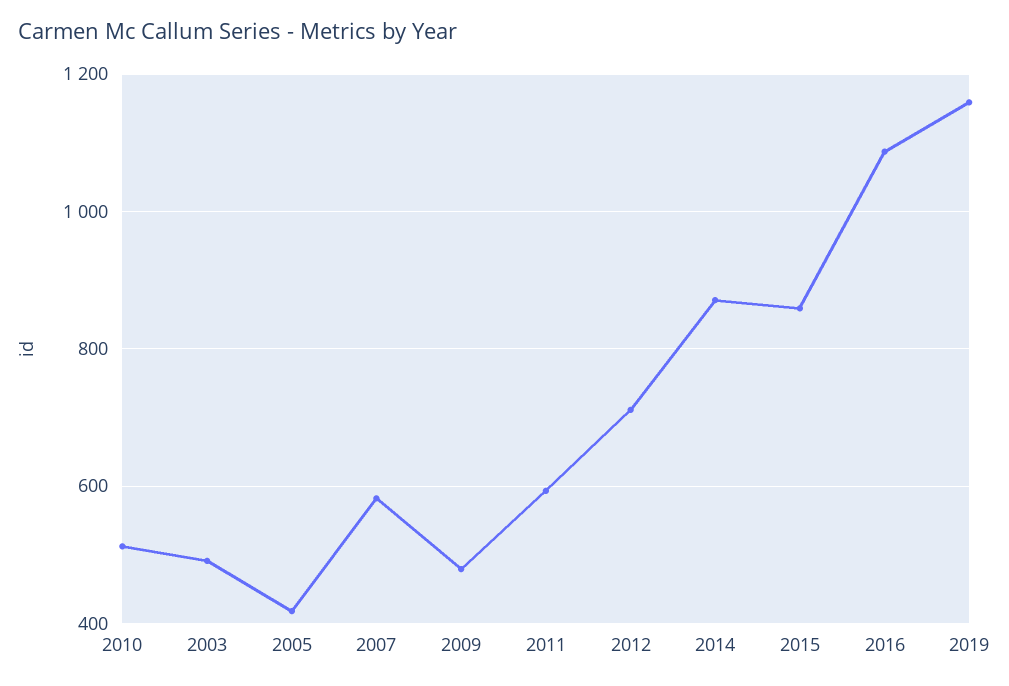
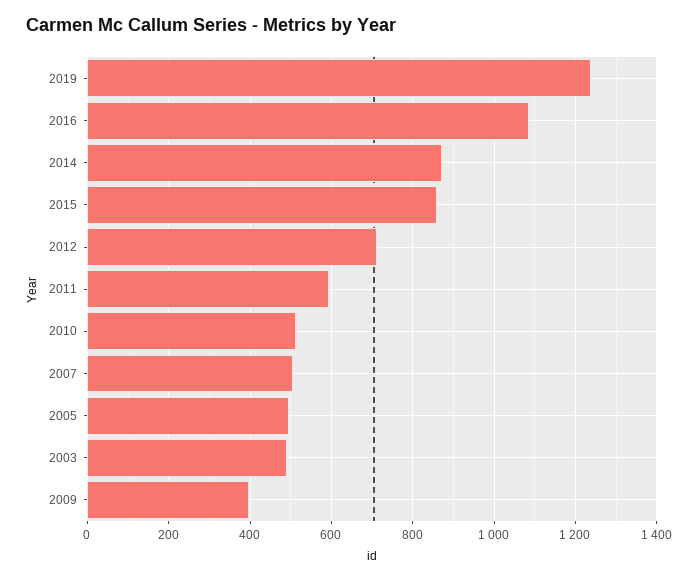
2005: 420 -> 500
2007: 580 -> 500
2009: 480 -> 400
2019: 1160 -> 1240

